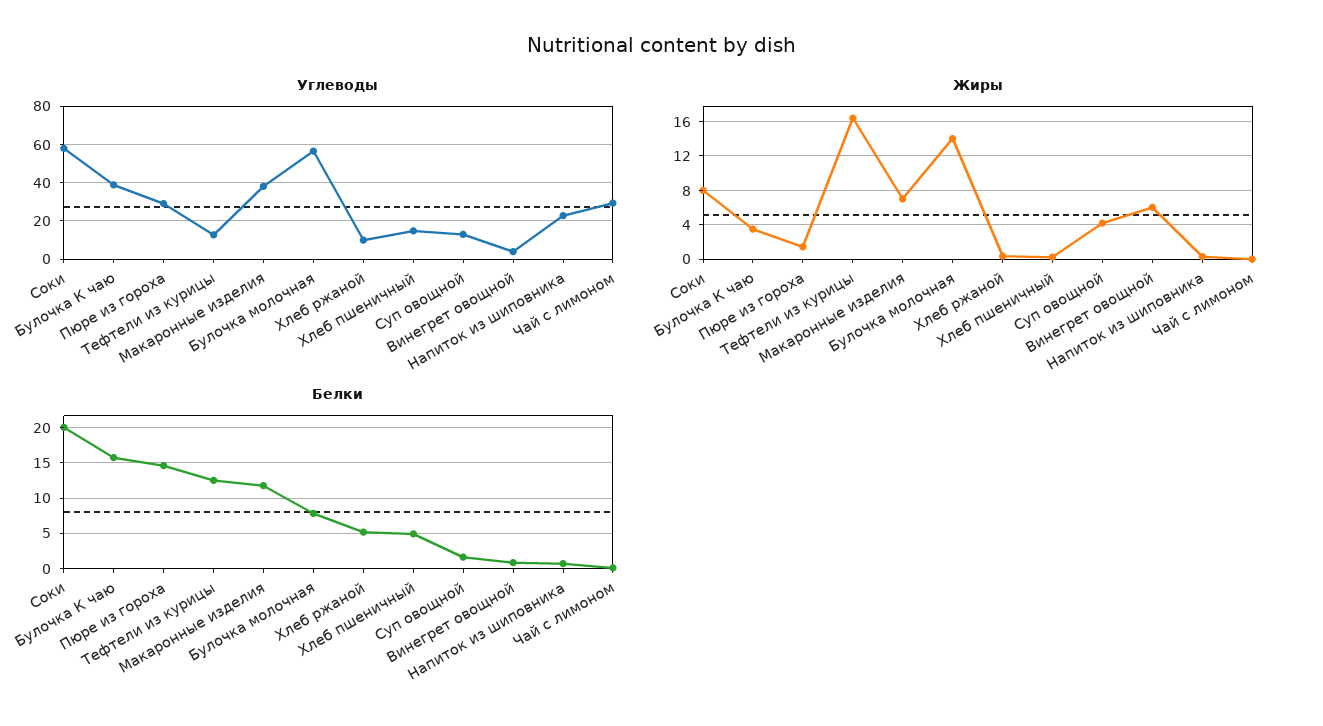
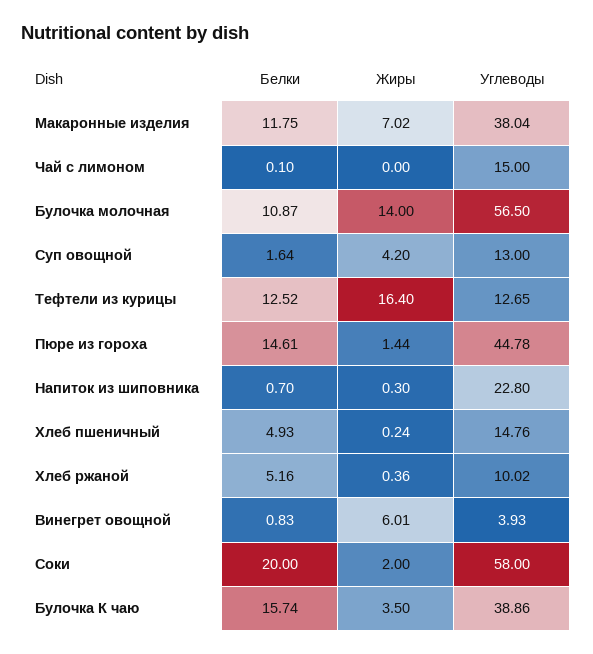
Углеводы, Пюре из гороха: 30 -> 44.78
Углеводы, Чай с лимоном: 30 -> 15
Жиры, Соки: 8 -> 2
Белки, Булочка молочная: 8 -> 10.87

